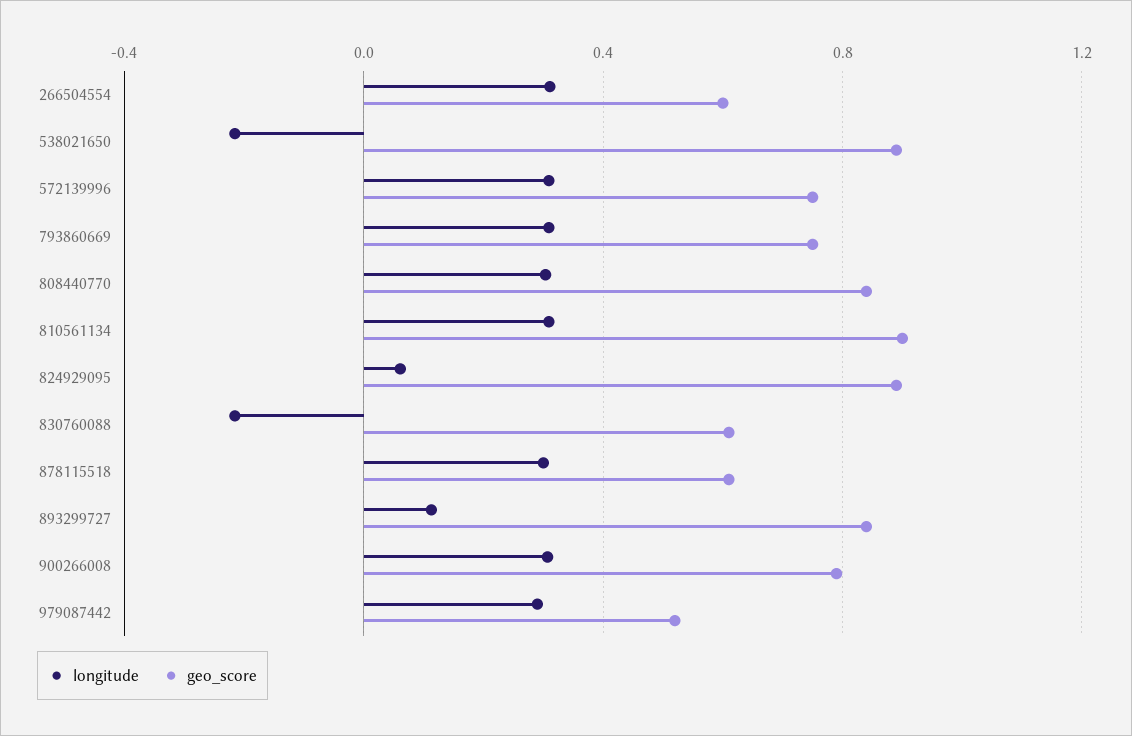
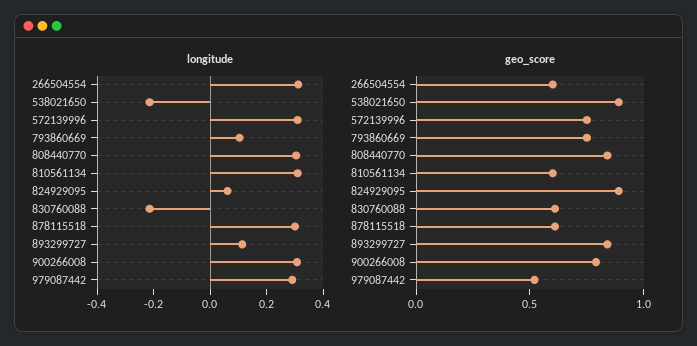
longitude, 793860669: 0.3 -> 0.1
geo_score, 810561134: 0.9 -> 0.6

